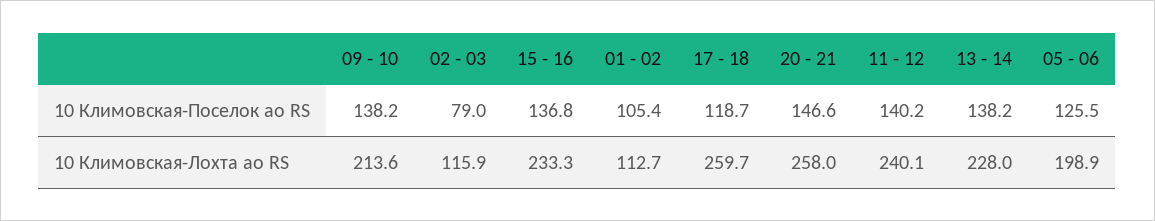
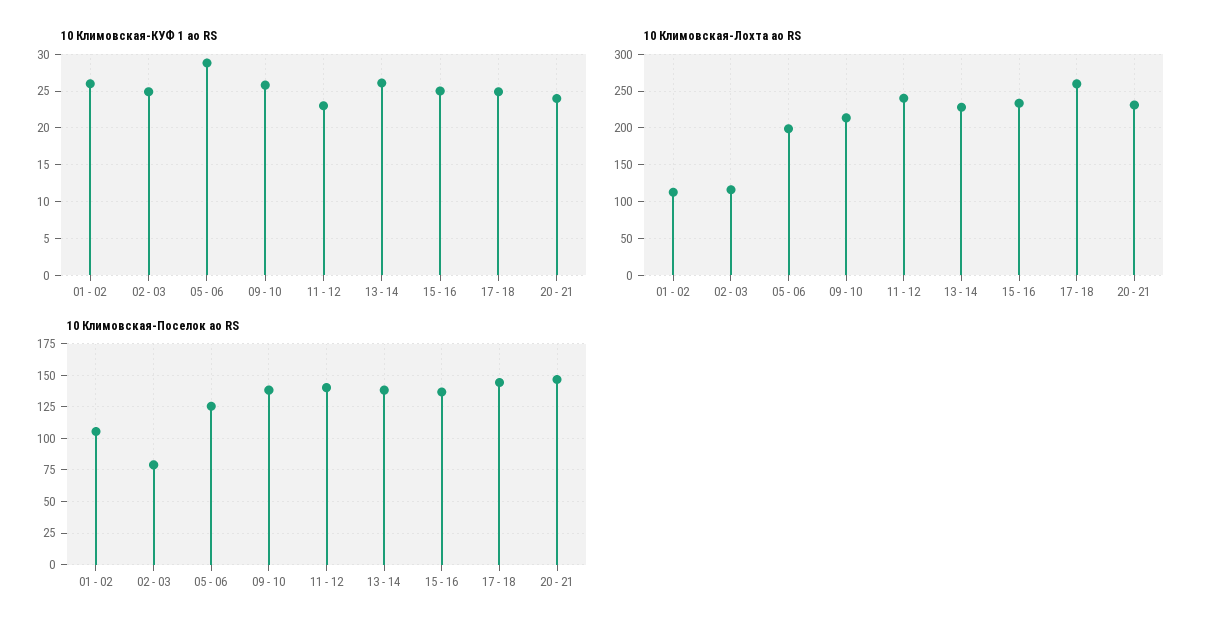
10 Климовская-Поселок ао RS, 17 - 18: 118.7 -> 145
10 Климовская-Лохта ао RS, 20 - 21: 258 -> 230
10 Климовская-КУФ 1 ао RS, 01 - 02: none -> 26
10 Климовская-КУФ 1 ао RS, 02 - 03: none -> 25
10 Климовская-КУФ 1 ао RS, 05 - 06: none -> 29
10 Климовская-КУФ 1 ао RS, 09 - 10: none -> 26
10 Климовская-КУФ 1 ао RS, 11 - 12: none -> 23
10 Климовская-КУФ 1 ао RS, 13 - 14: none -> 26
10 Климовская-КУФ 1 ао RS, 15 - 16: none -> 25
10 Климовская-КУФ 1 ао RS, 17 - 18: none -> 25
10 Климовская-КУФ 1 ао RS, 20 - 21: none -> 24

